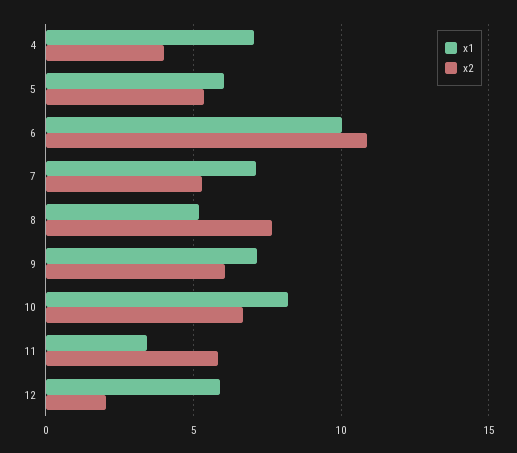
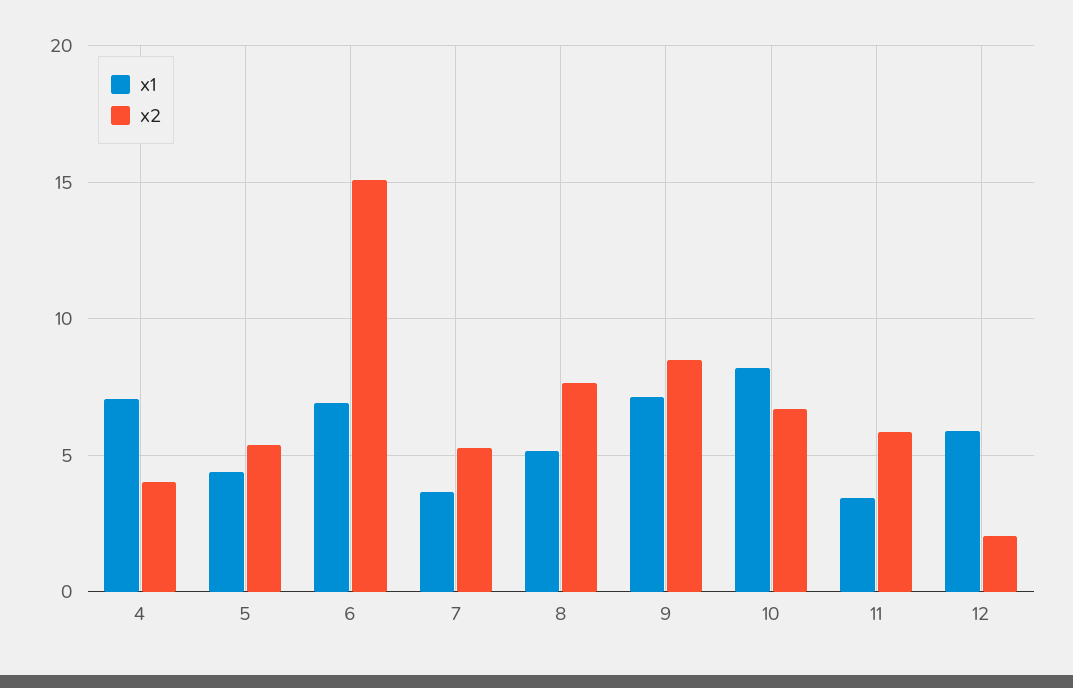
x1, 5: 6 -> 4.5
x1, 6: 10 -> 7
x2, 6: 11 -> 15
x1, 7: 7 -> 3.5
x2, 9: 6 -> 8.5

